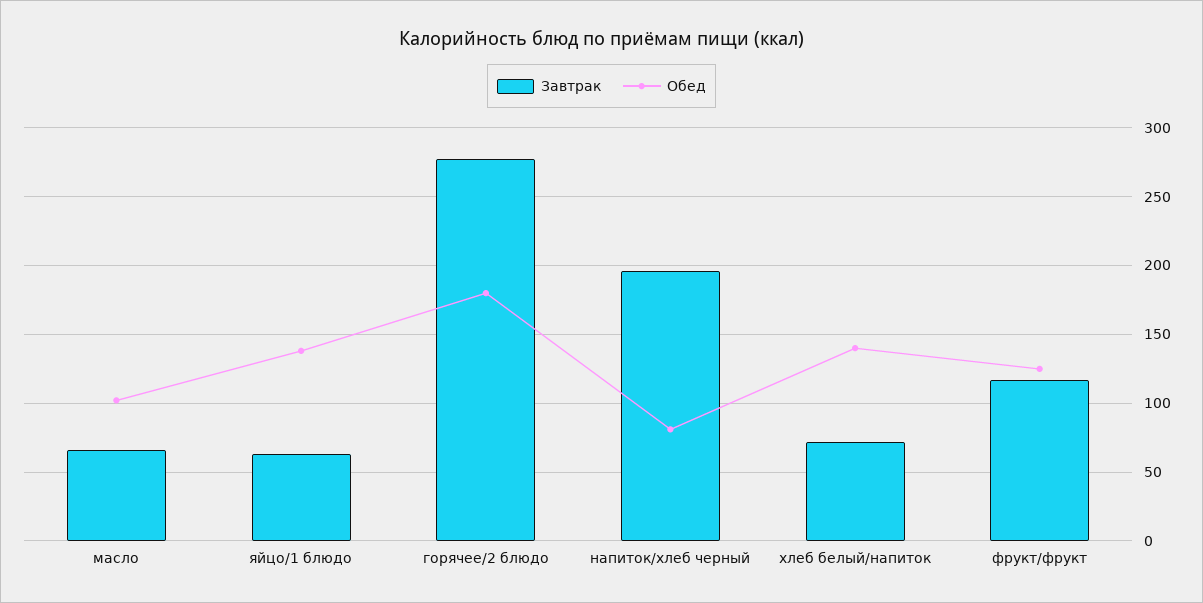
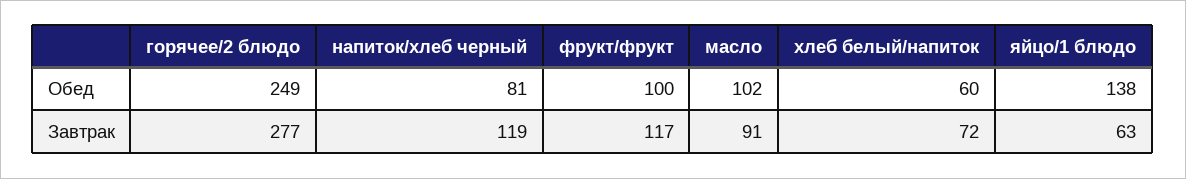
Завтрак, масло: 65 -> 91
Обед, горячее/2 блюдо: 180 -> 249
Завтрак, напиток/хлеб черный: 195 -> 119
Обед, хлеб белый/напиток: 140 -> 60
Обед, фрукт/фрукт: 125 -> 100

